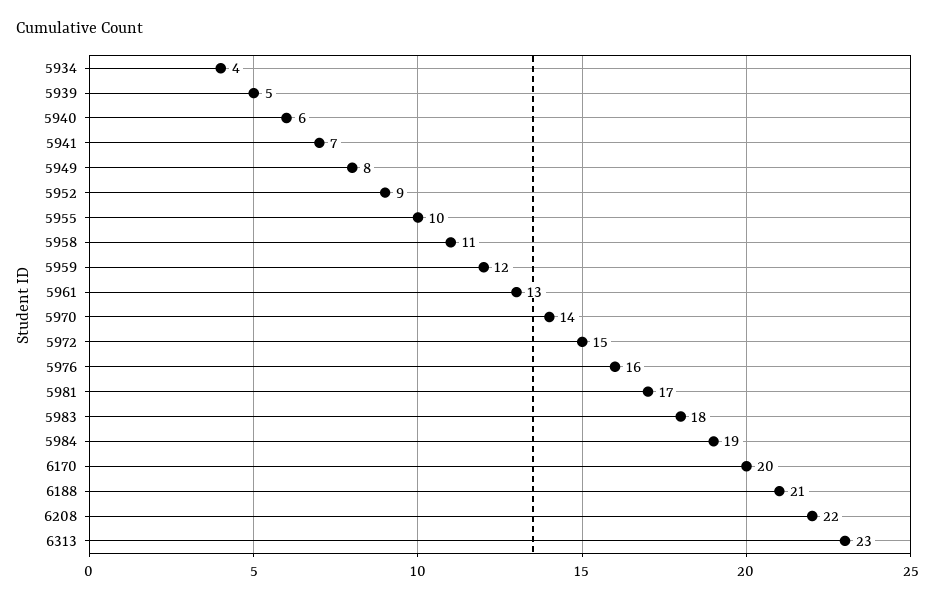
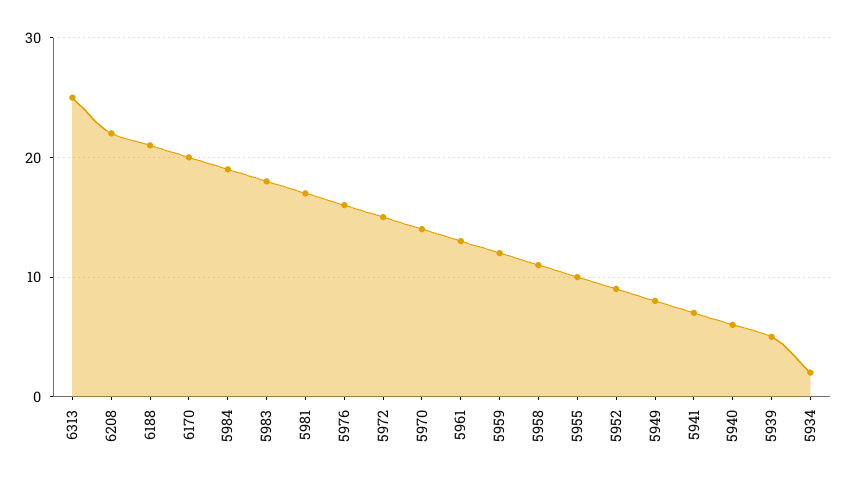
5934: 4 -> 2
6313: 23 -> 25

